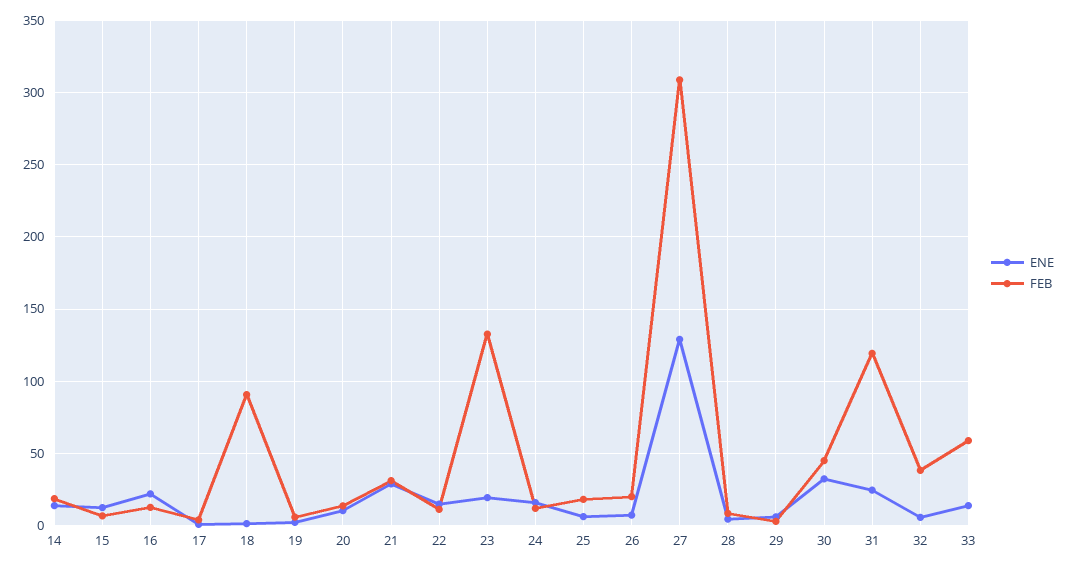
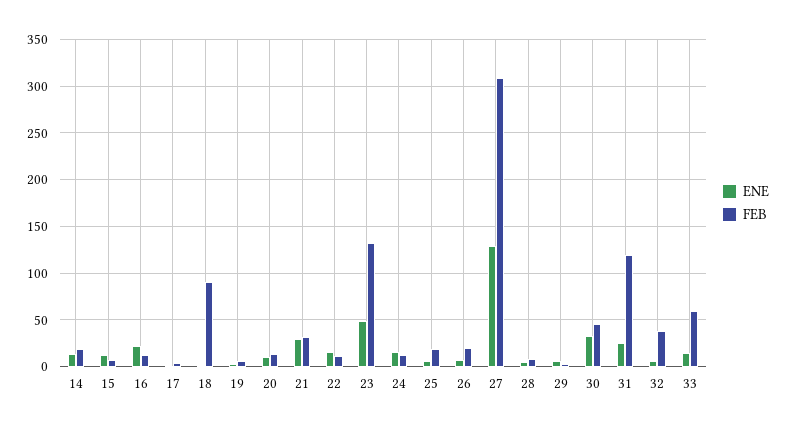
ENE, 23: 20 -> 50

